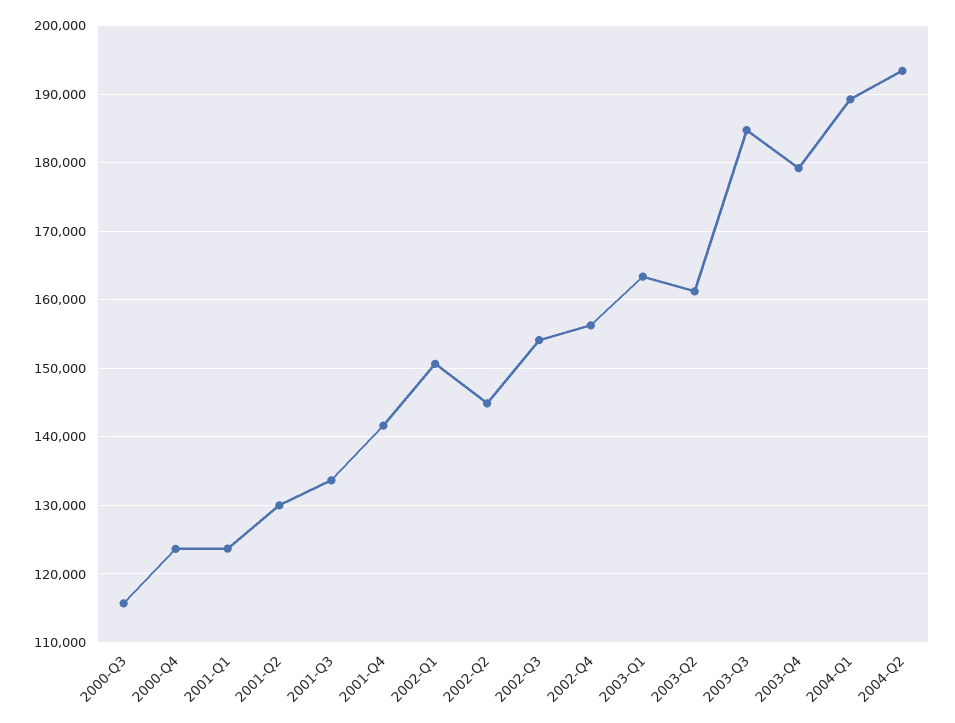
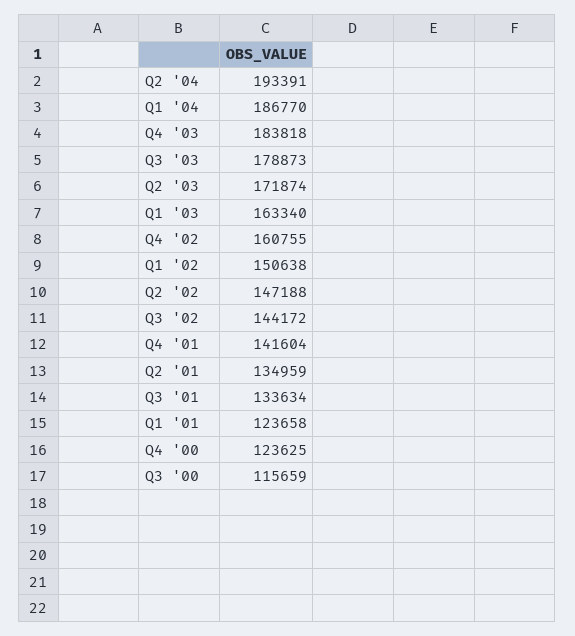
2001-Q2: 130000 -> 134959
2002-Q2: 145000 -> 147188
2002-Q3: 154000 -> 144172
2002-Q4: 156000 -> 160755
2003-Q2: 161000 -> 171874
2003-Q3: 185000 -> 178873
2003-Q4: 179000 -> 183818
2004-Q1: 189000 -> 186770

